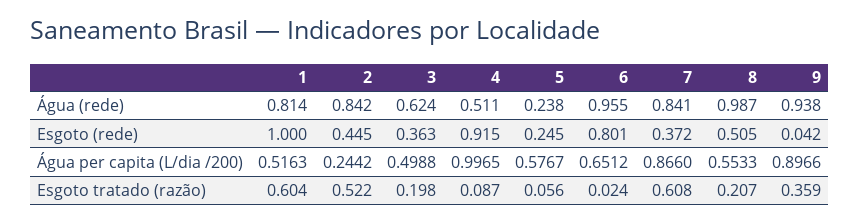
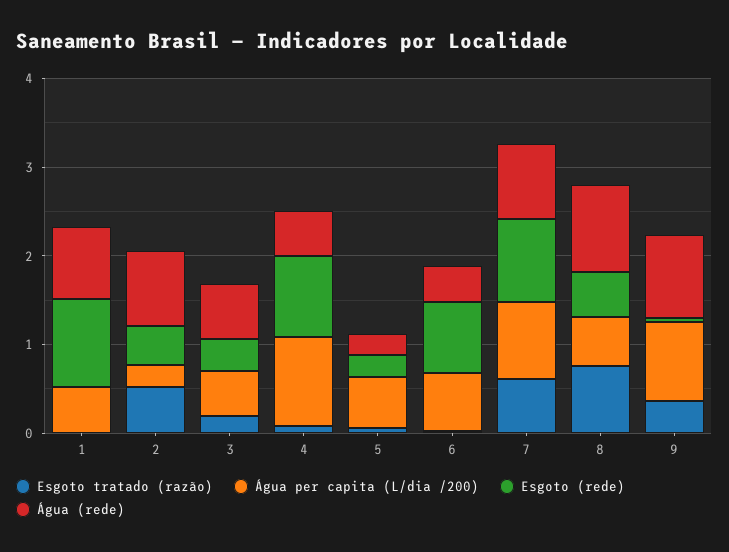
Água (rede), 6: 0.955 -> 0.4
Esgoto (rede), 7: 0.372 -> 1
Esgoto tratado (razão), 1: 0.604 -> 0
Esgoto tratado (razão), 8: 0.207 -> 0.8

